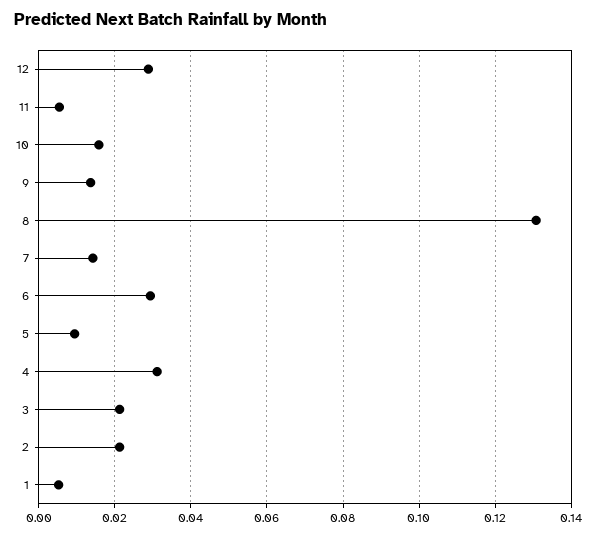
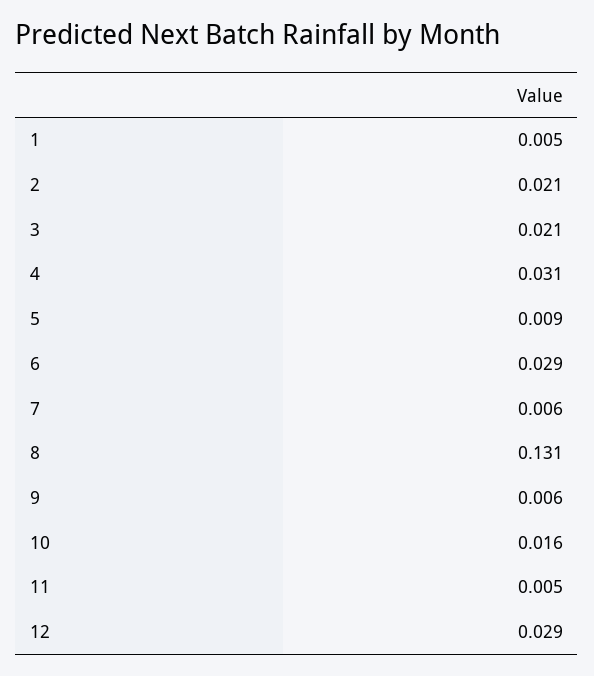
9: 0.014 -> 0.006
7: 0.014 -> 0.006

